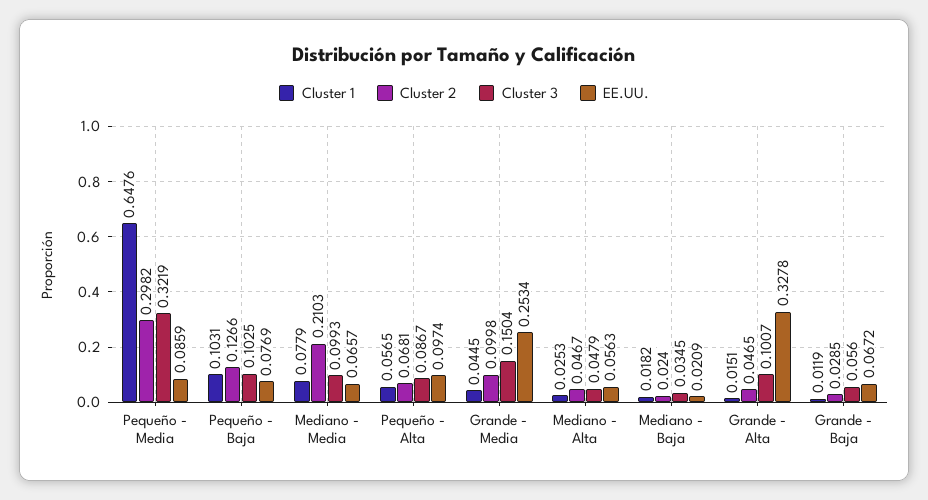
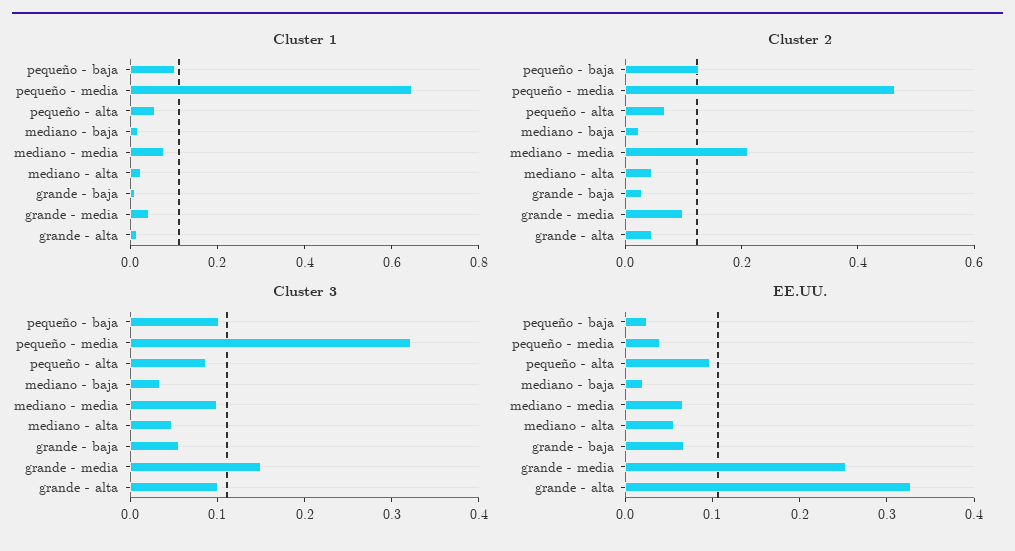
Cluster 2, Pequeño - Media: 0.2982 -> 0.45
EE.UU., Pequeño - Media: 0.0859 -> 0.04
EE.UU., Pequeño - Baja: 0.0769 -> 0.02

